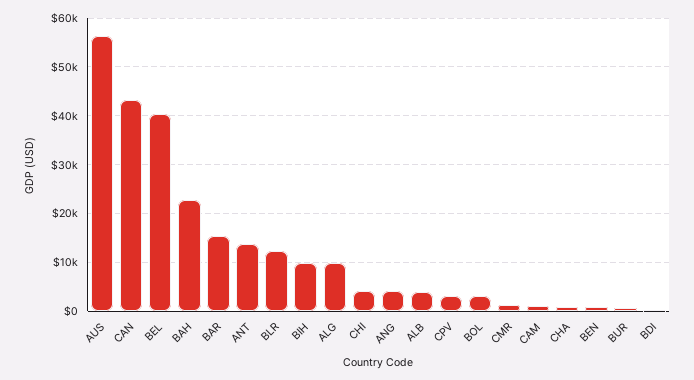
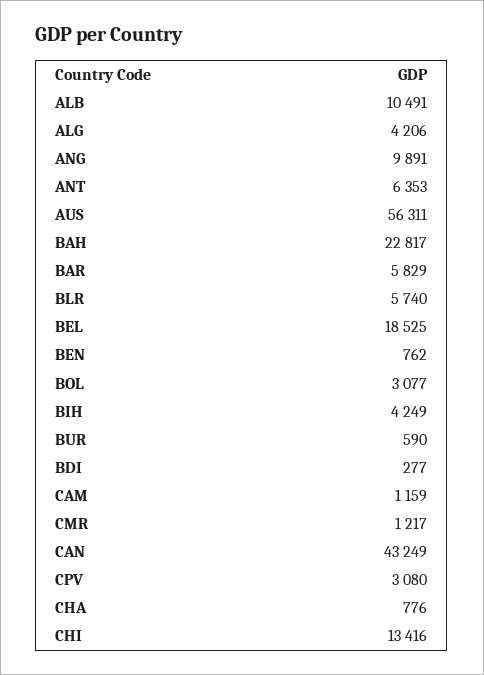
BEL: 40000 -> 18525
BAR: 16000 -> 5829
ANT: 14000 -> 6353
BLR: 12000 -> 5740
BIH: 10000 -> 4249
ALG: 10000 -> 4206
CHI: 4000 -> 13416
ANG: 4000 -> 9891
ALB: 4000 -> 10491

